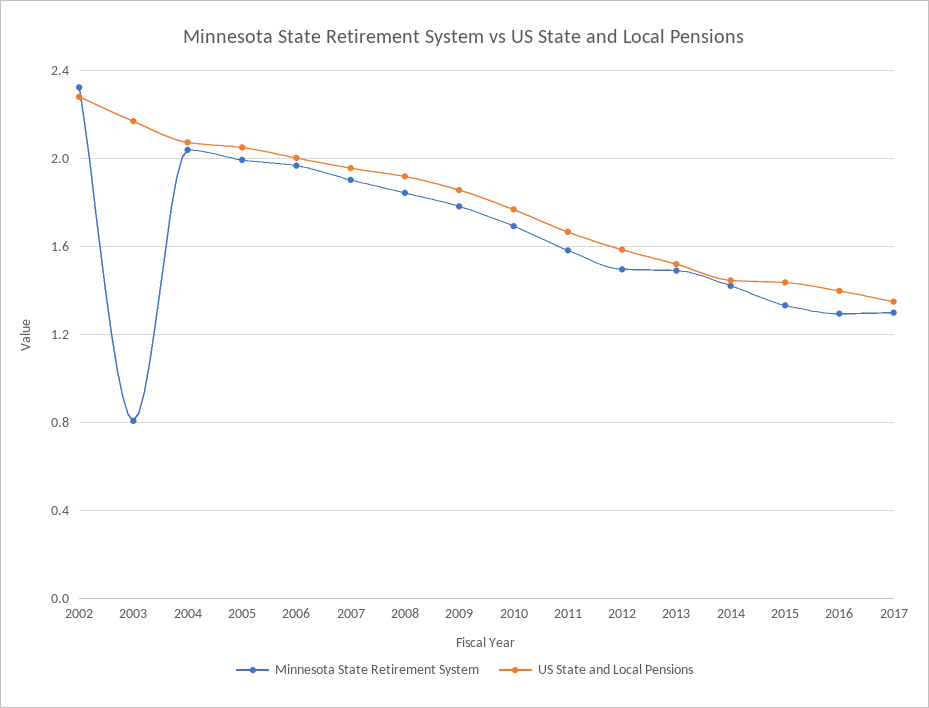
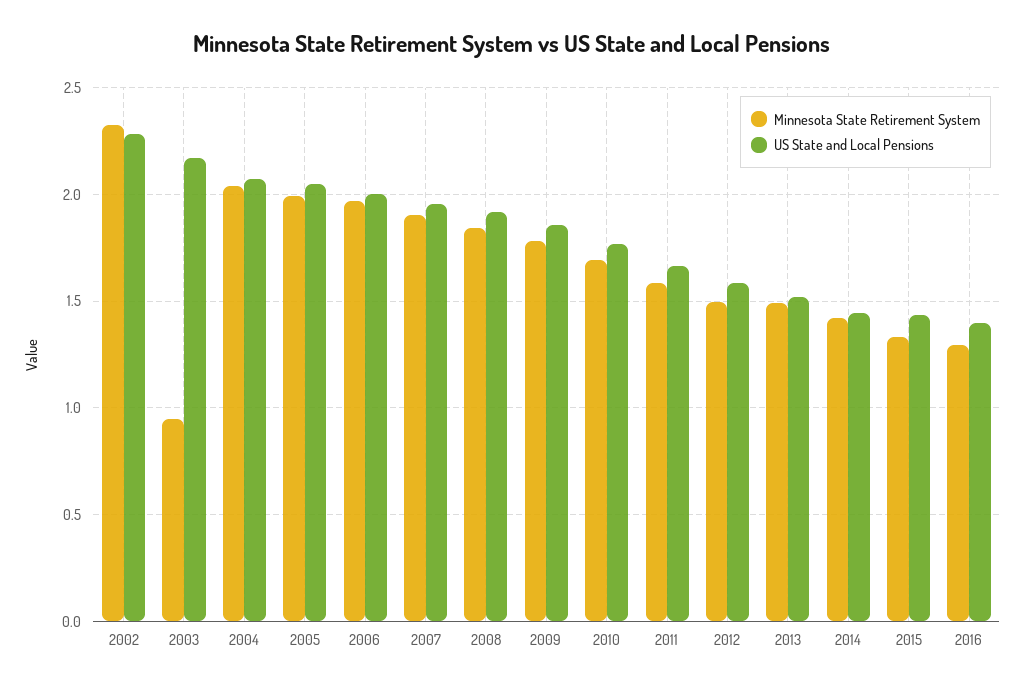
Minnesota State Retirement System, 2003: 0.8 -> 0.95
Minnesota State Retirement System, 2017: 1.3 -> none
US State and Local Pensions, 2017: 1.35 -> none

